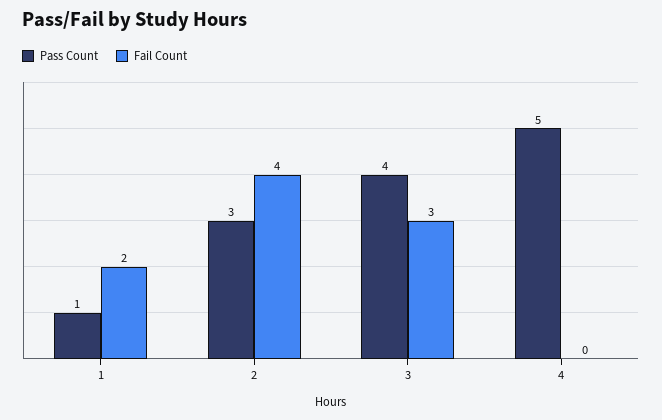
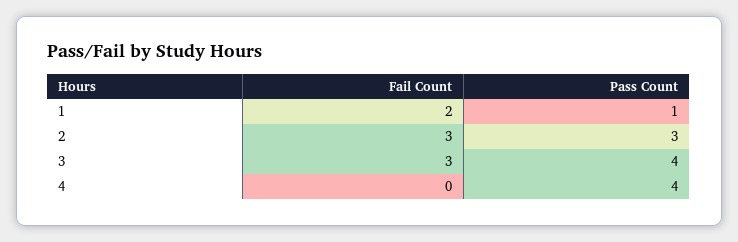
Fail Count, 2: 4 -> 3
Pass Count, 4: 5 -> 4

